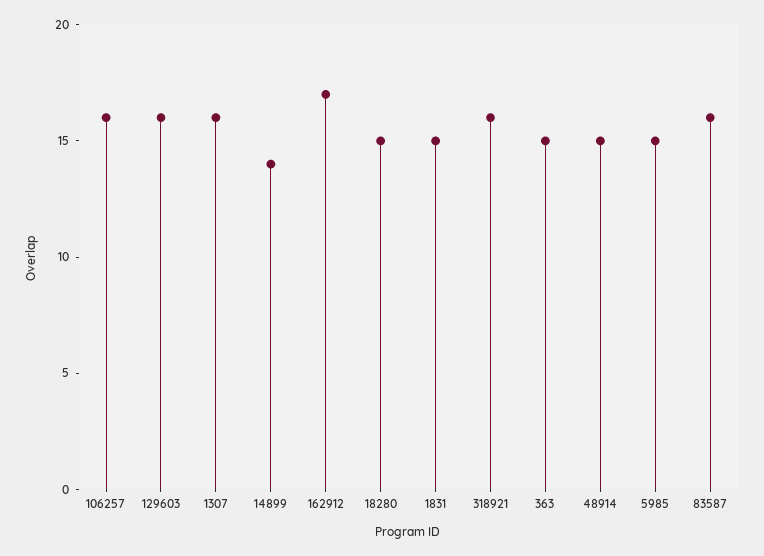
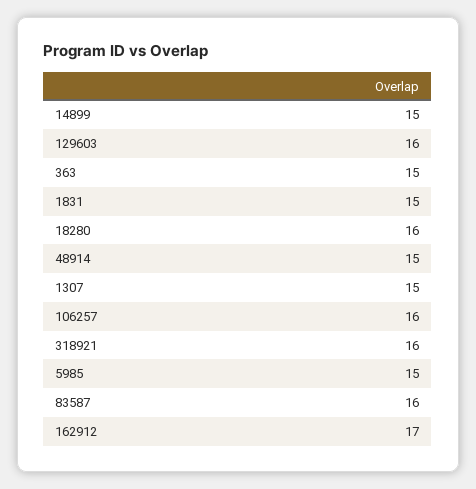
1307: 16 -> 15
14899: 14 -> 15
18280: 15 -> 16

